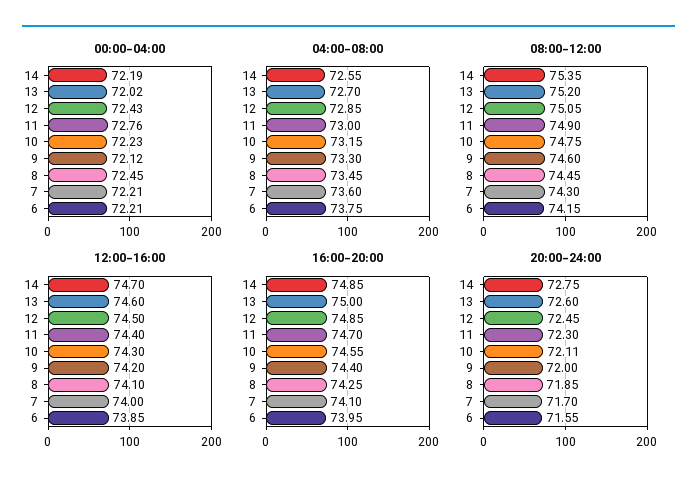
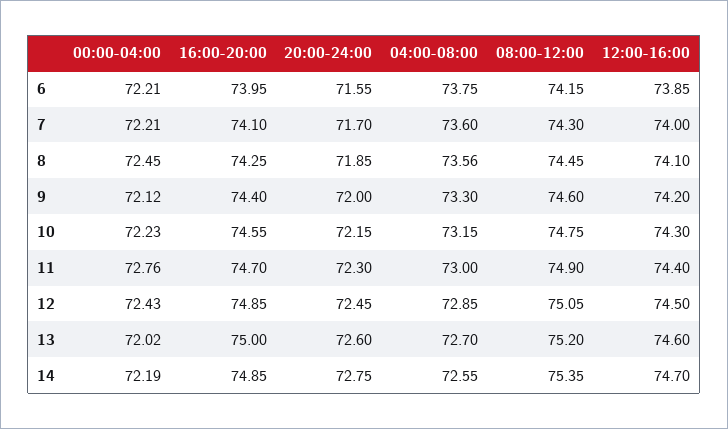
04:00-08:00, 8: 73.45 -> 73.56
20:00-24:00, 10: 72.11 -> 72.15

